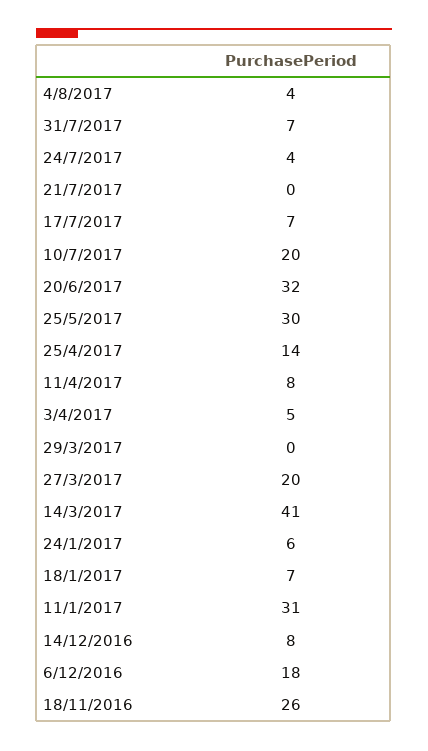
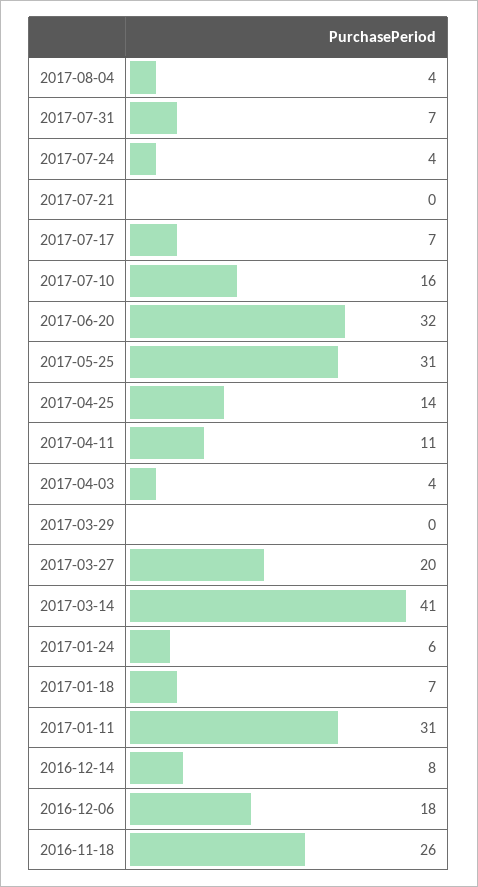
10/7/2017: 20 -> 16
25/5/2017: 30 -> 31
11/4/2017: 8 -> 11
3/4/2017: 5 -> 4

